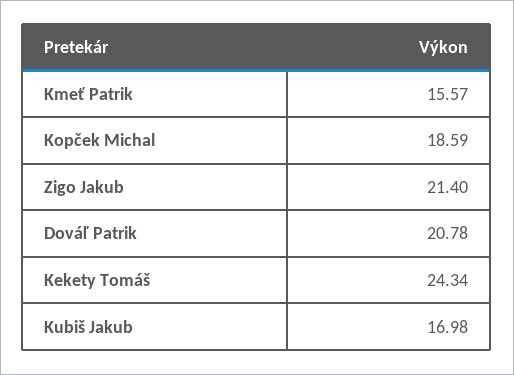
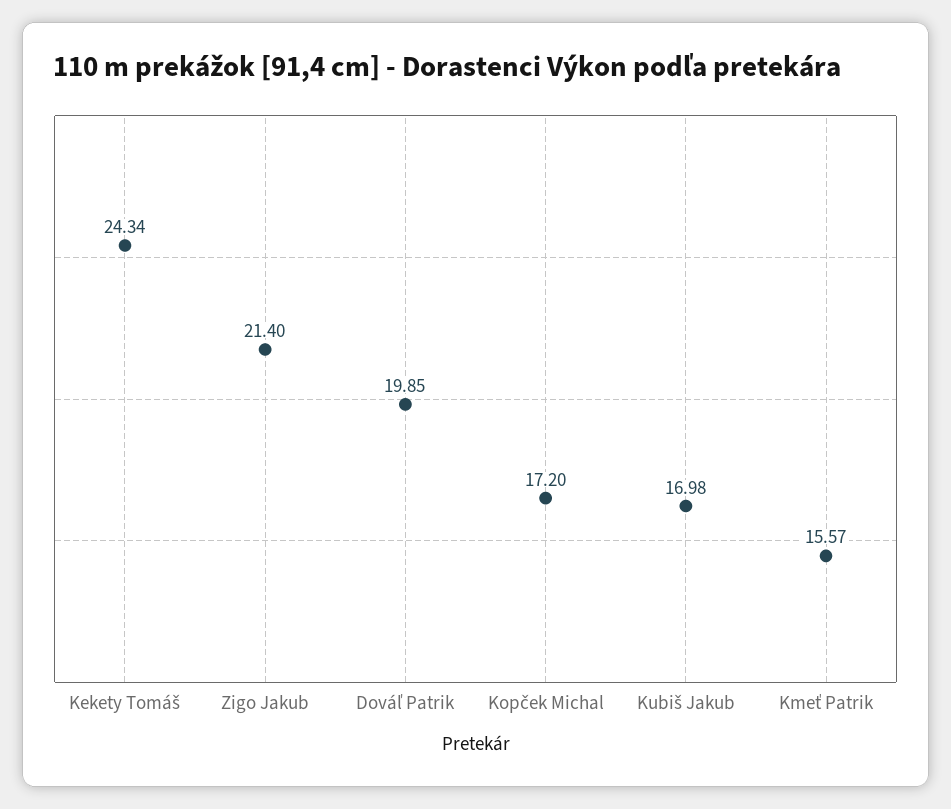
Kopček Michal: 18.59 -> 17.2
Dováľ Patrik: 20.78 -> 19.85

